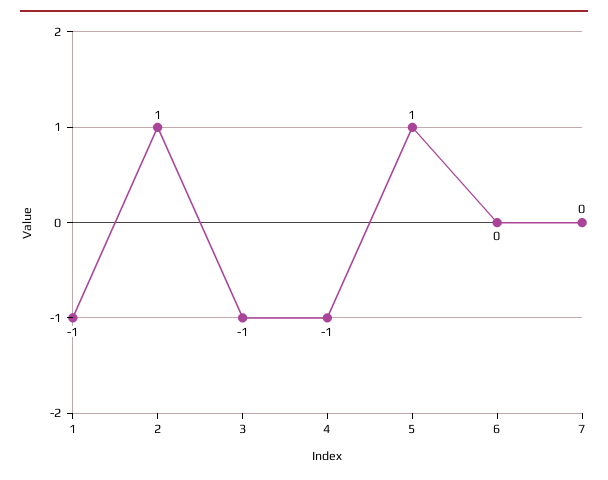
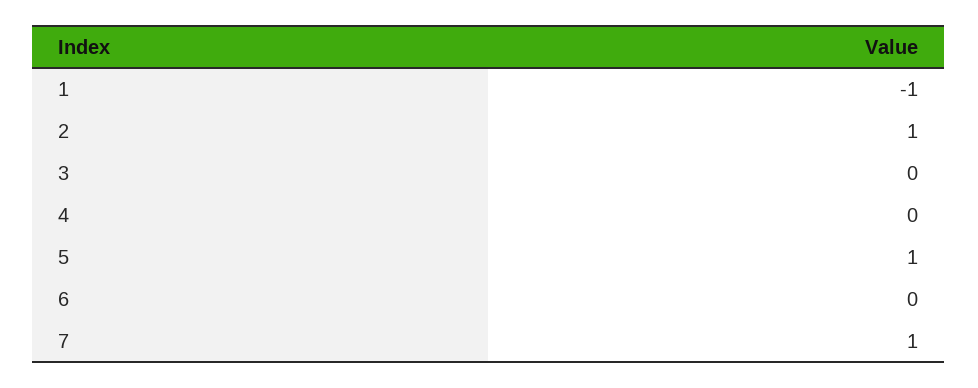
3: -1 -> 0
4: -1 -> 0
7: 0 -> 1

